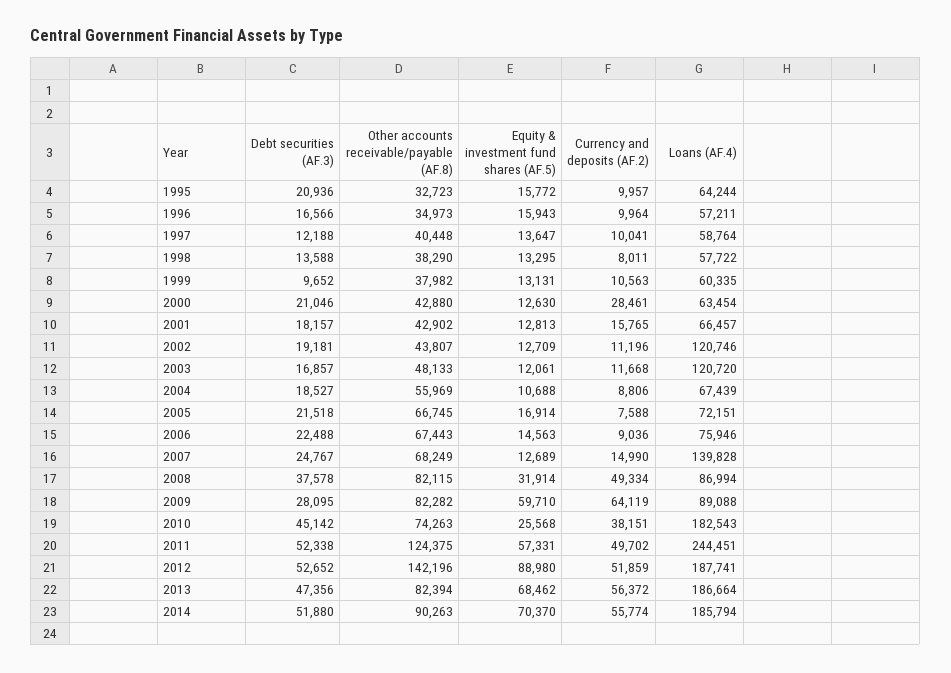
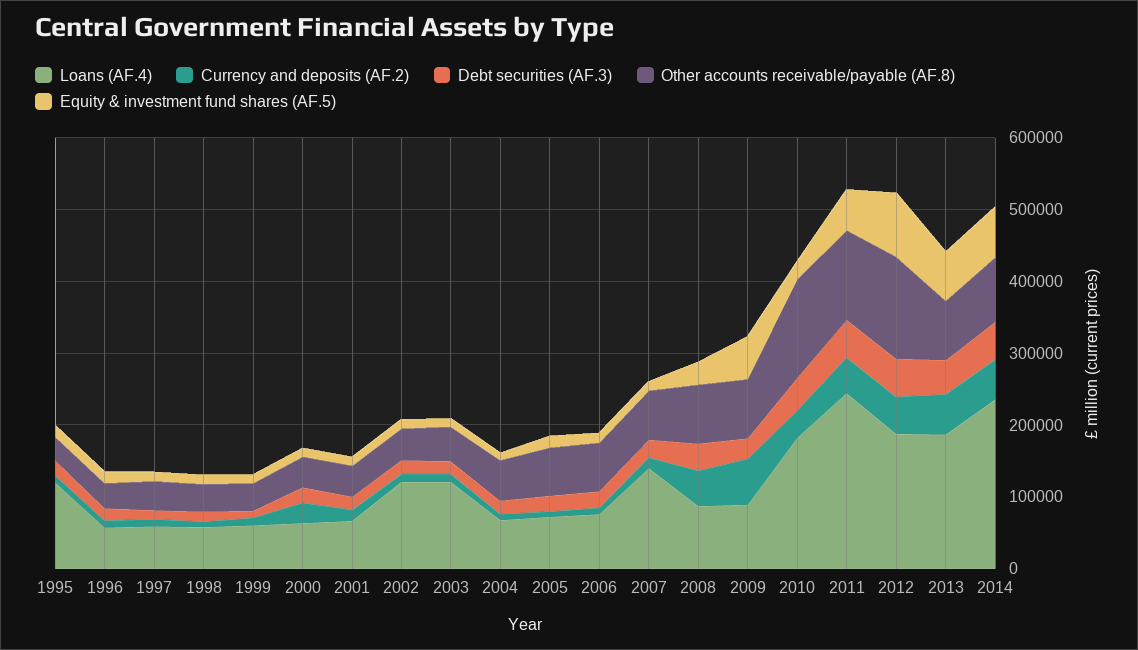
Loans (AF.4), 1995: 64244 -> 120000
Other accounts receivable/payable (AF.8), 2010: 74263 -> 140000
Loans (AF.4), 2014: 185794 -> 240000

